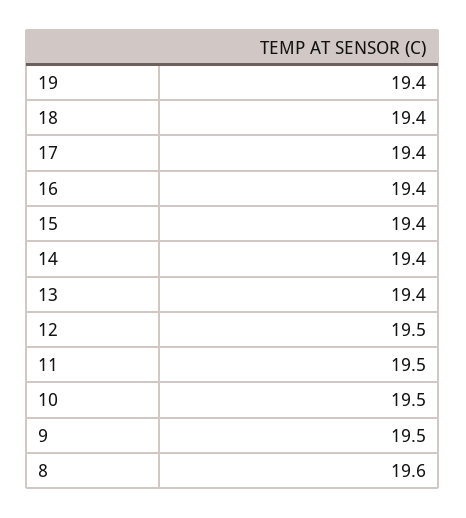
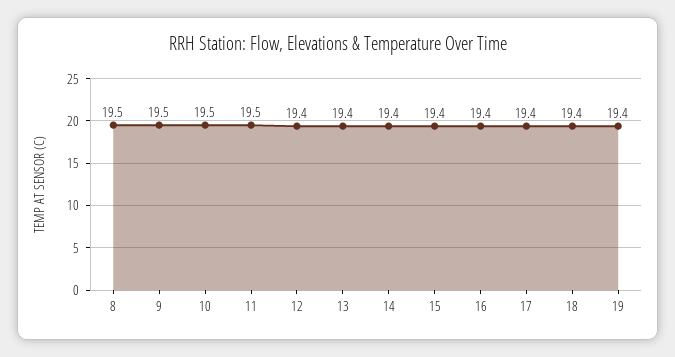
12: 19.5 -> 19.4
8: 19.6 -> 19.5

